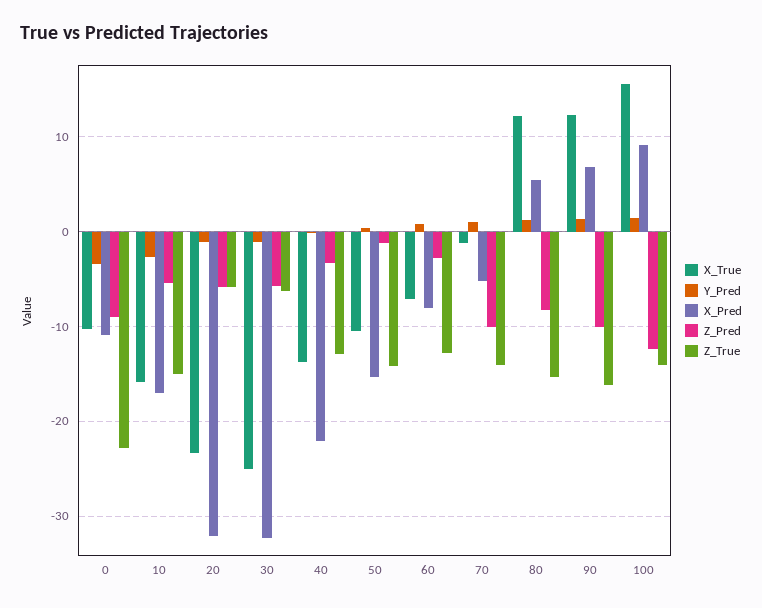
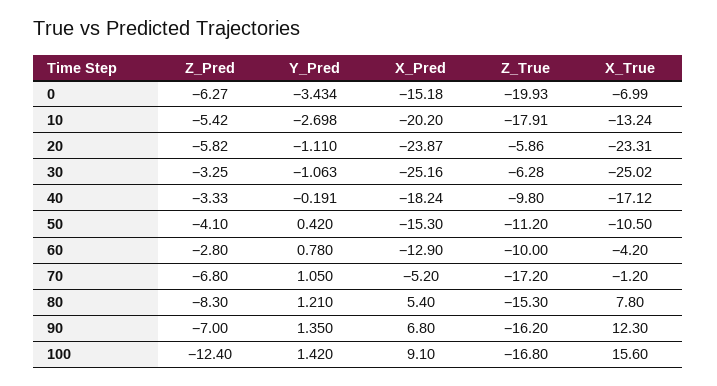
X_True, 0: -10 -> -6.99
X_Pred, 0: -11 -> -15.18
Z_Pred, 0: -9 -> -6.27
Z_True, 0: -23 -> -19.93
X_True, 10: -16 -> -13.24
X_Pred, 10: -17 -> -20.2
Z_True, 10: -15 -> -17.91
X_Pred, 20: -32 -> -23.87
X_Pred, 30: -32 -> -25.16
Z_Pred, 30: -6 -> -3.25
X_True, 40: -14 -> -17.12
X_Pred, 40: -22 -> -18.24
Z_True, 40: -13 -> -9.8
Z_Pred, 50: -1 -> -4.1
Z_True, 50: -14 -> -11.2
X_True, 60: -7 -> -4.2
X_Pred, 60: -8 -> -12.9
Z_True, 60: -13 -> -10
Z_Pred, 70: -10 -> -6.8
Z_True, 70: -14 -> -17.2
X_True, 80: 12 -> 7.8
Z_Pred, 90: -10 -> -7
Z_True, 100: -14 -> -16.8

